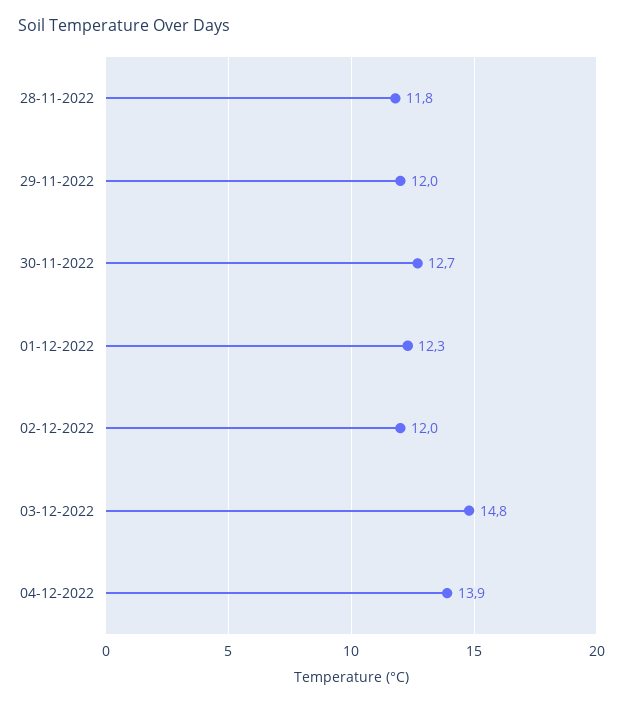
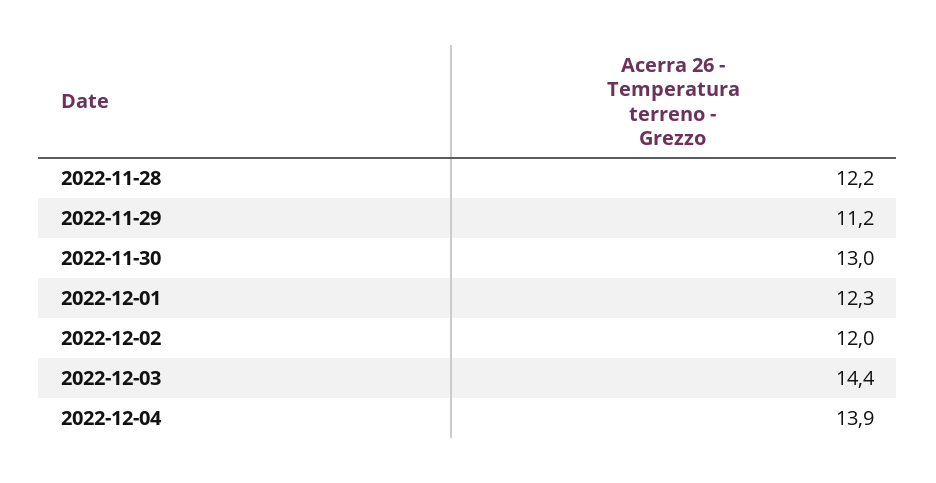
28-11-2022: 11.8 -> 12.2
29-11-2022: 12 -> 11.2
30-11-2022: 12.7 -> 13
03-12-2022: 14.8 -> 14.4

